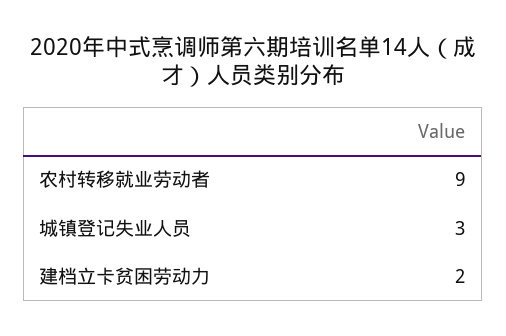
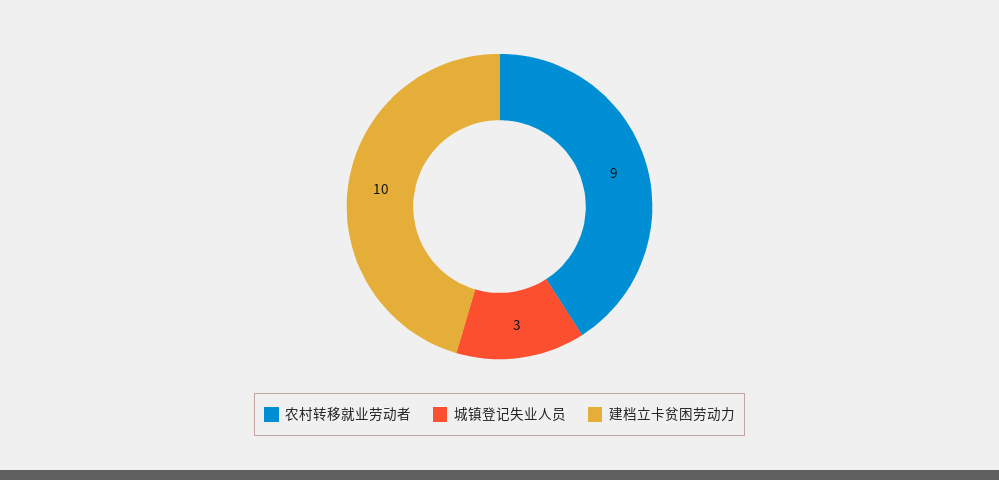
建档立卡贫困劳动力: 2 -> 10

